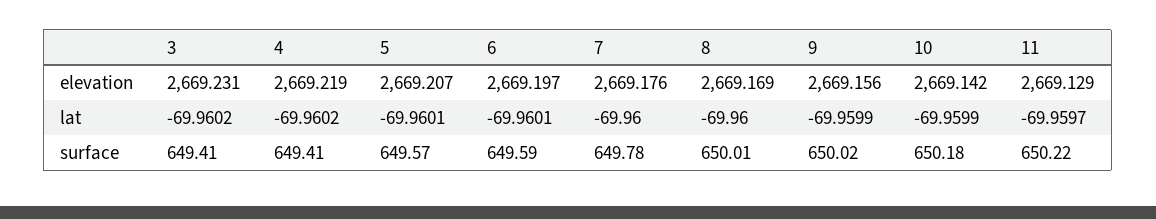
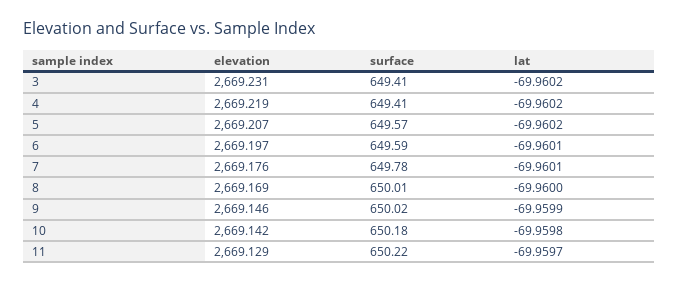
9, elevation: 2669.156 -> 2669.146
5, lat: -69.9601 -> -69.9602
7, lat: -69.96 -> -69.9601
10, lat: -69.9599 -> -69.9598

